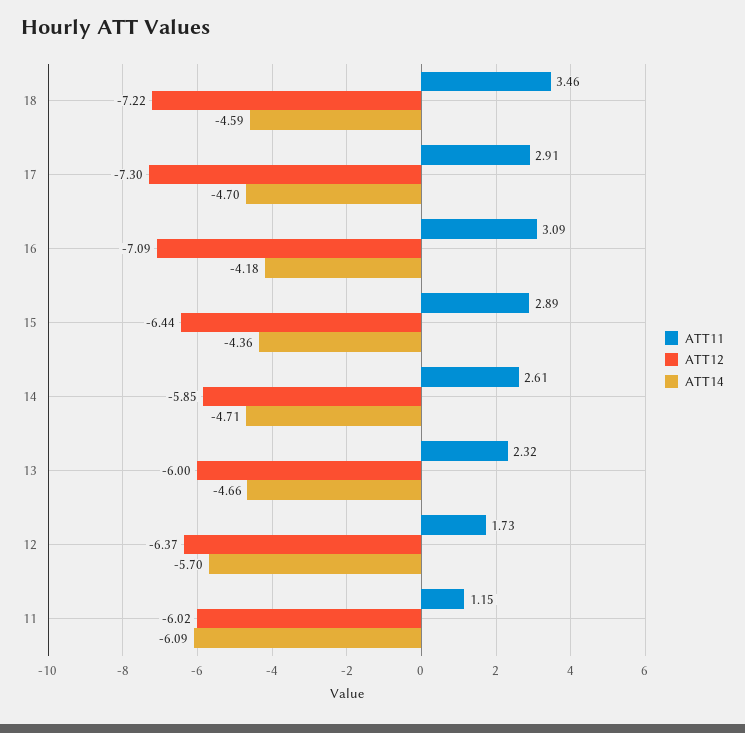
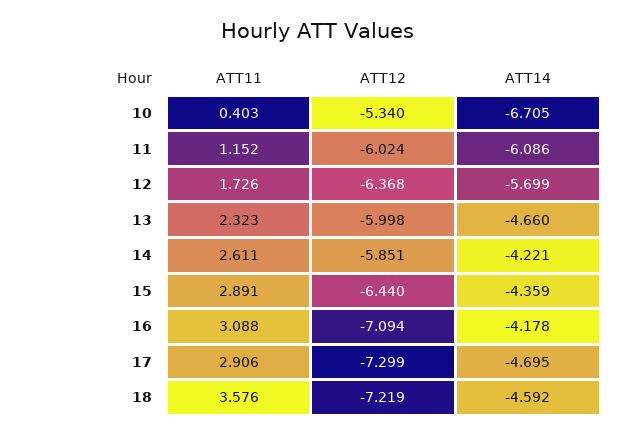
ATT11, 18: 3.46 -> 3.576
ATT14, 14: -4.71 -> -4.221
ATT11, 10: none -> 0.403
ATT12, 10: none -> -5.34
ATT14, 10: none -> -6.705

